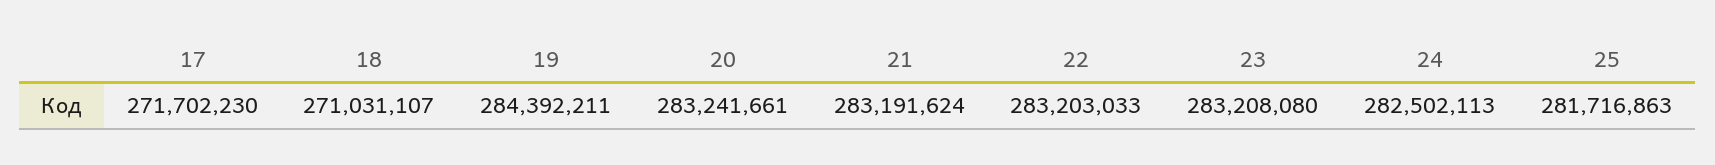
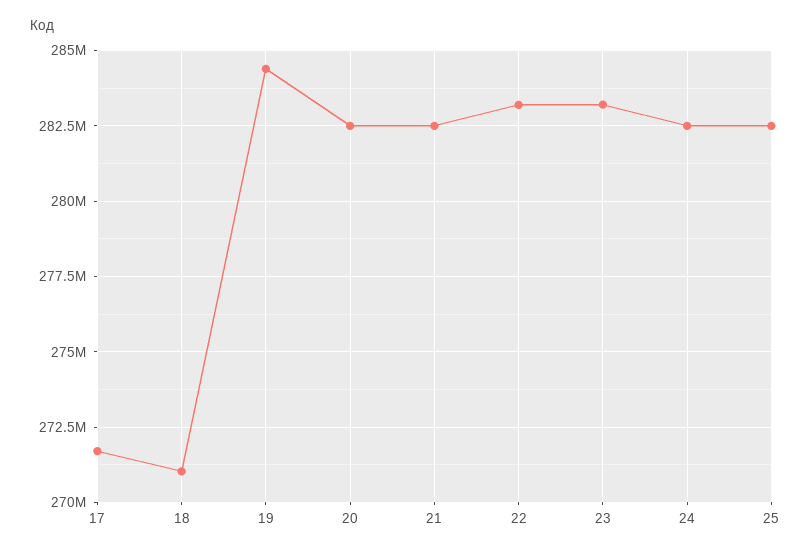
20: 283241661 -> 282500000
21: 283191624 -> 282500000
25: 281716863 -> 282500000

